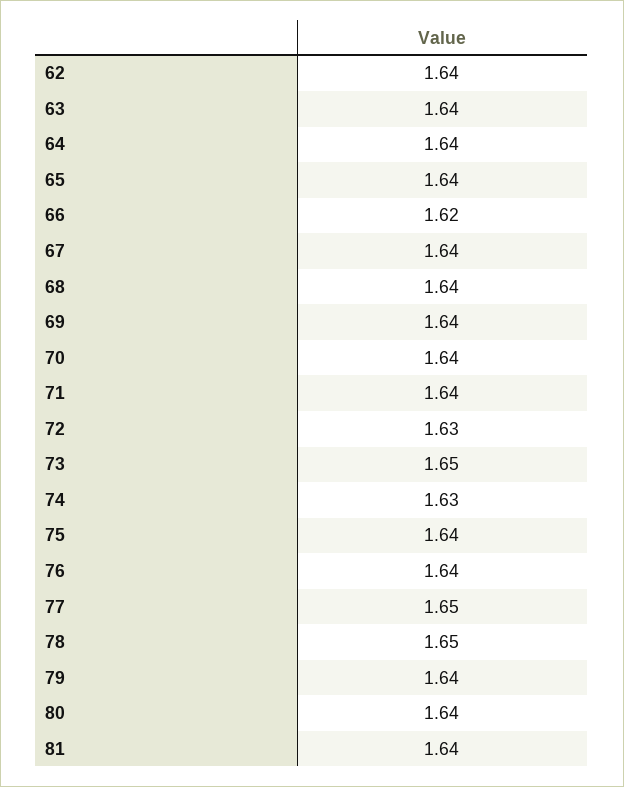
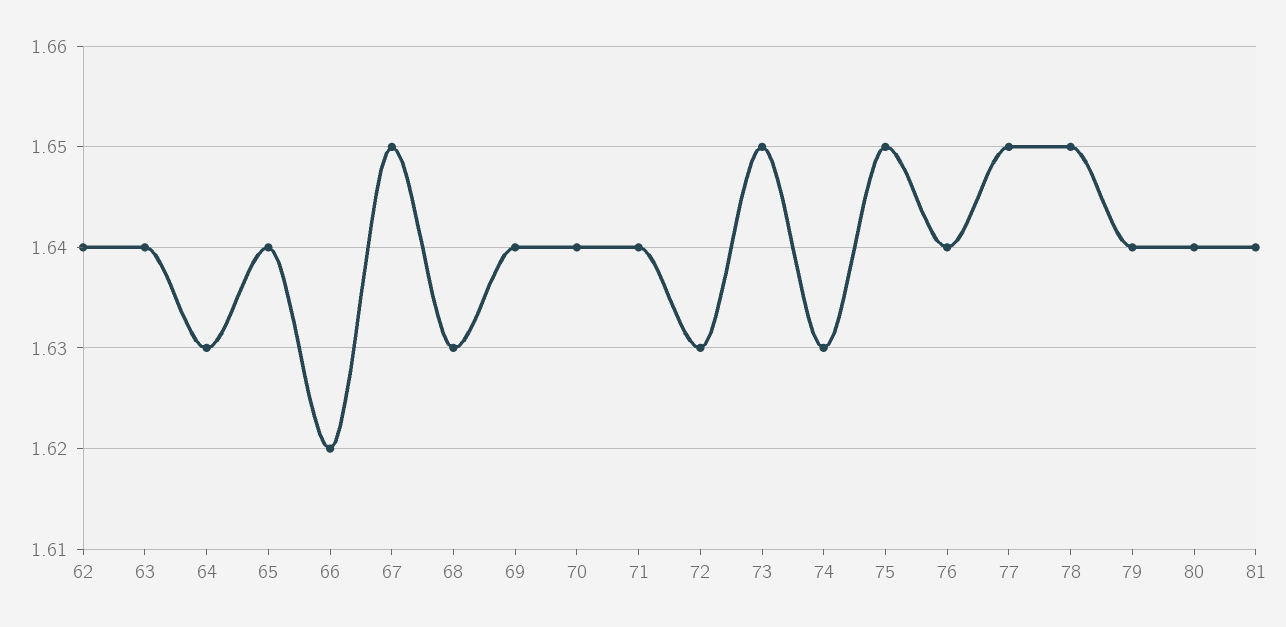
64: 1.64 -> 1.63
67: 1.64 -> 1.65
68: 1.64 -> 1.63
75: 1.64 -> 1.65

